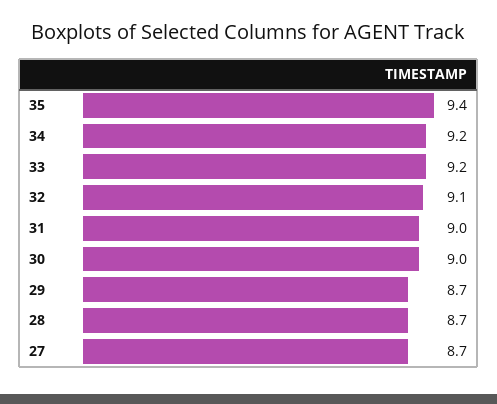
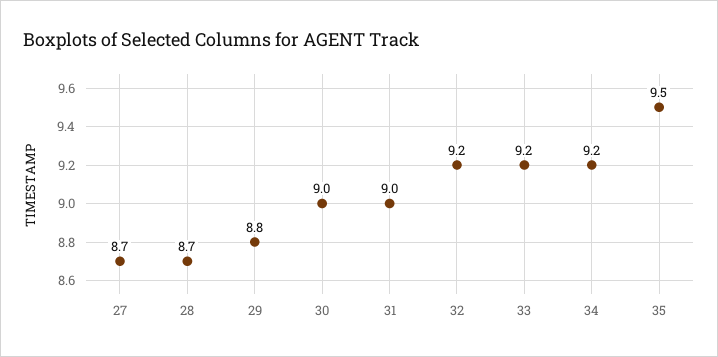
35: 9.4 -> 9.5
32: 9.1 -> 9.2
29: 8.7 -> 8.8

